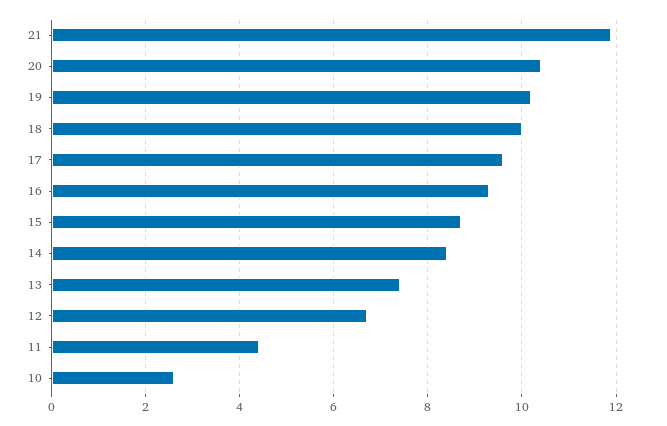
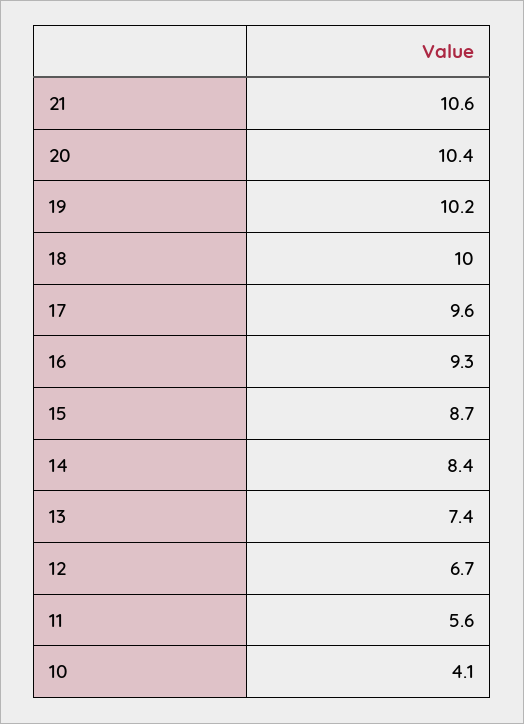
21: 12 -> 10.6
11: 4.5 -> 5.6
10: 2.5 -> 4.1

